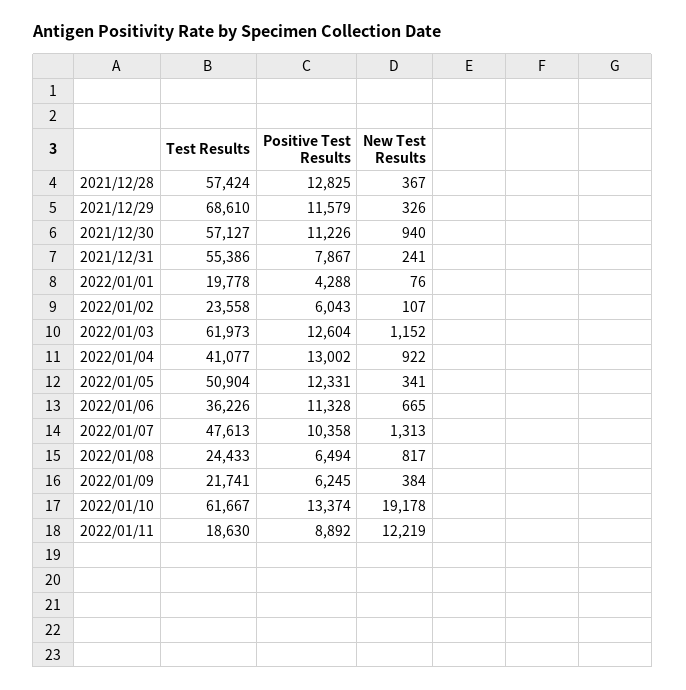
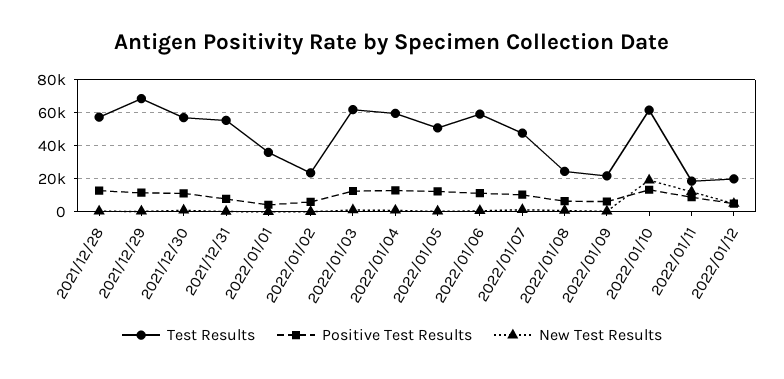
Test Results, 2022/01/01: 19778 -> 35000
Test Results, 2022/01/04: 41077 -> 60000
Test Results, 2022/01/06: 36226 -> 60000
Test Results, 2022/01/12: none -> 20000
Positive Test Results, 2022/01/12: none -> 5000
New Test Results, 2022/01/12: none -> 5000

